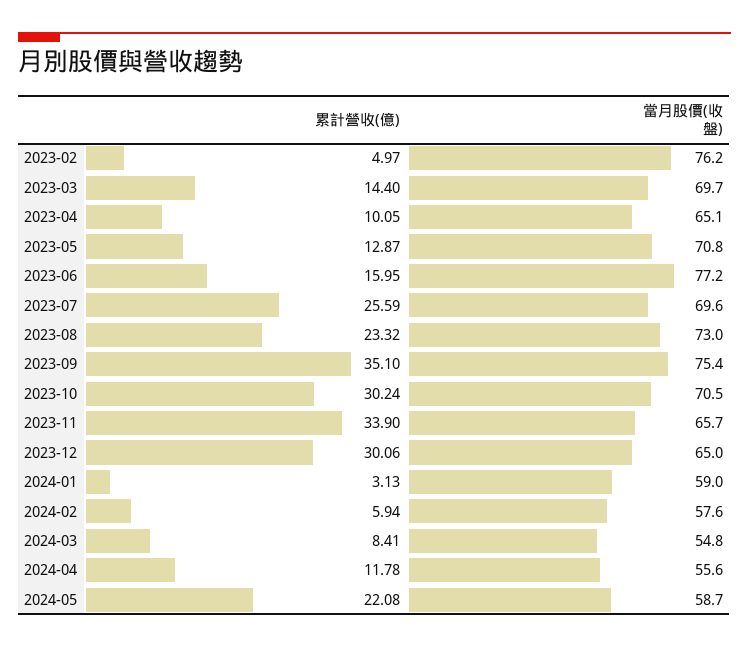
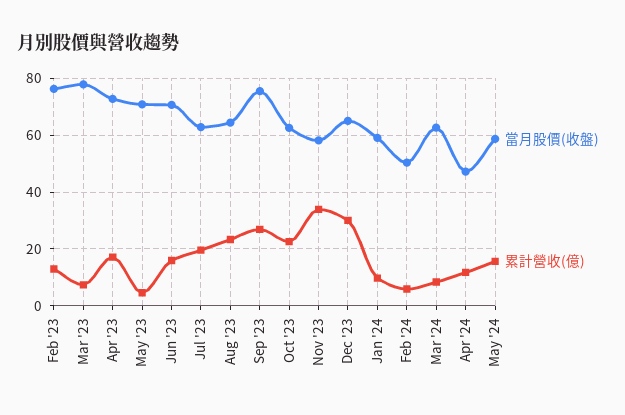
累計營收(億), 2023-02: 4.97 -> 12.5
累計營收(億), 2023-03: 14.4 -> 7.5
當月股價(收盤), 2023-03: 69.7 -> 77.5
累計營收(億), 2023-04: 10.05 -> 17.5
當月股價(收盤), 2023-04: 65.1 -> 72.5
累計營收(億), 2023-05: 12.87 -> 5
當月股價(收盤), 2023-06: 77.2 -> 70
累計營收(億), 2023-07: 25.59 -> 20
當月股價(收盤), 2023-07: 69.6 -> 62.5
當月股價(收盤), 2023-08: 73 -> 65
累計營收(億), 2023-09: 35.1 -> 27.5
累計營收(億), 2023-10: 30.24 -> 22.5
當月股價(收盤), 2023-10: 70.5 -> 62.5
當月股價(收盤), 2023-11: 65.7 -> 57.5
累計營收(億), 2024-01: 3.13 -> 10
當月股價(收盤), 2024-02: 57.6 -> 50
當月股價(收盤), 2024-03: 54.8 -> 62.5
當月股價(收盤), 2024-04: 55.6 -> 47.5
累計營收(億), 2024-05: 22.08 -> 15

